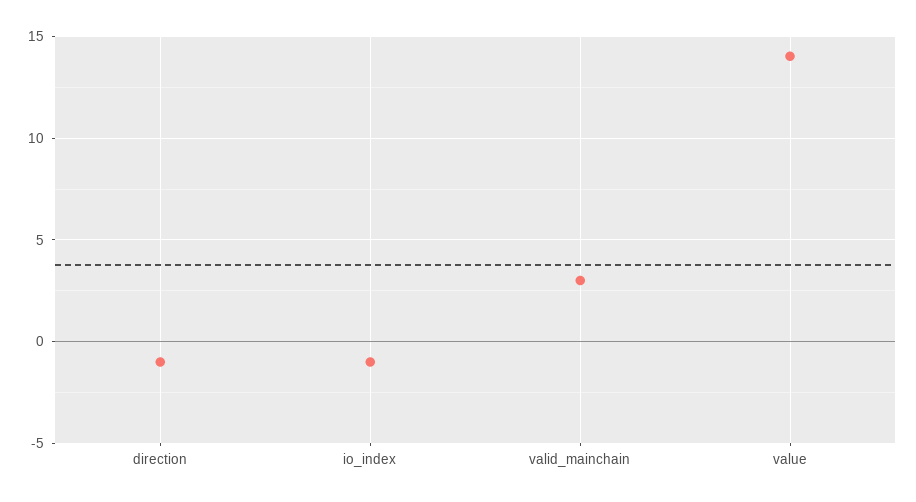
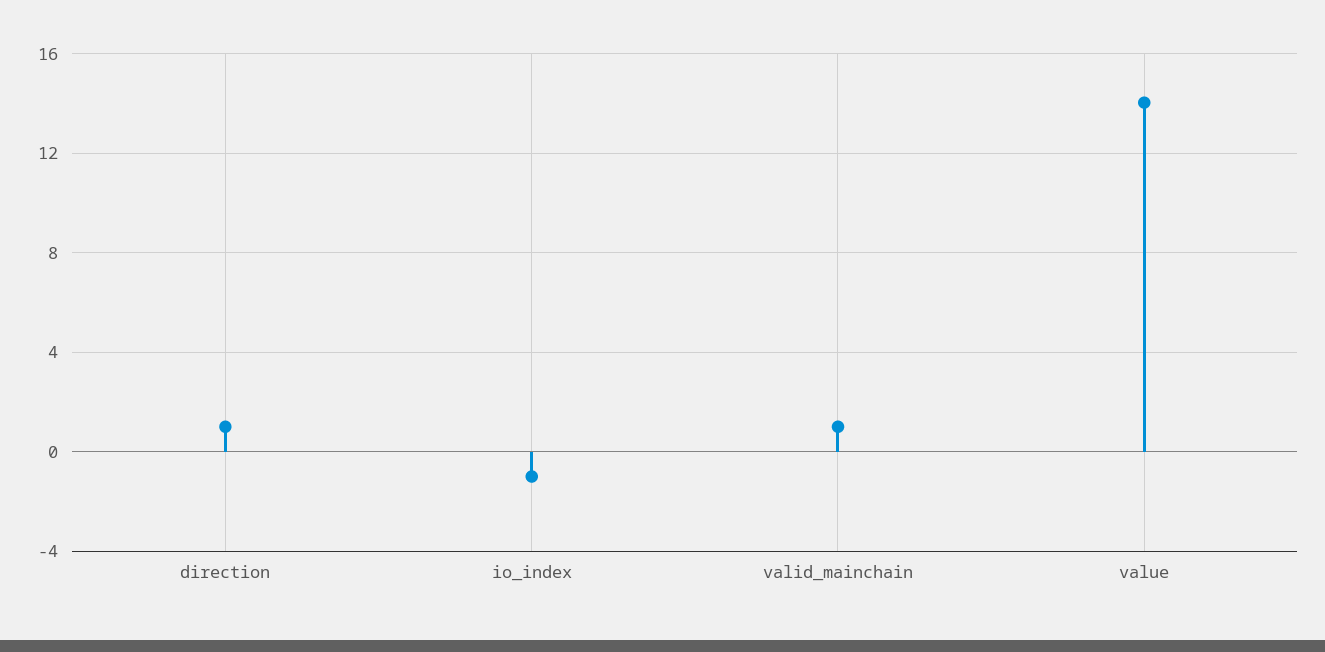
direction: -1 -> 1
valid_mainchain: 3 -> 1

